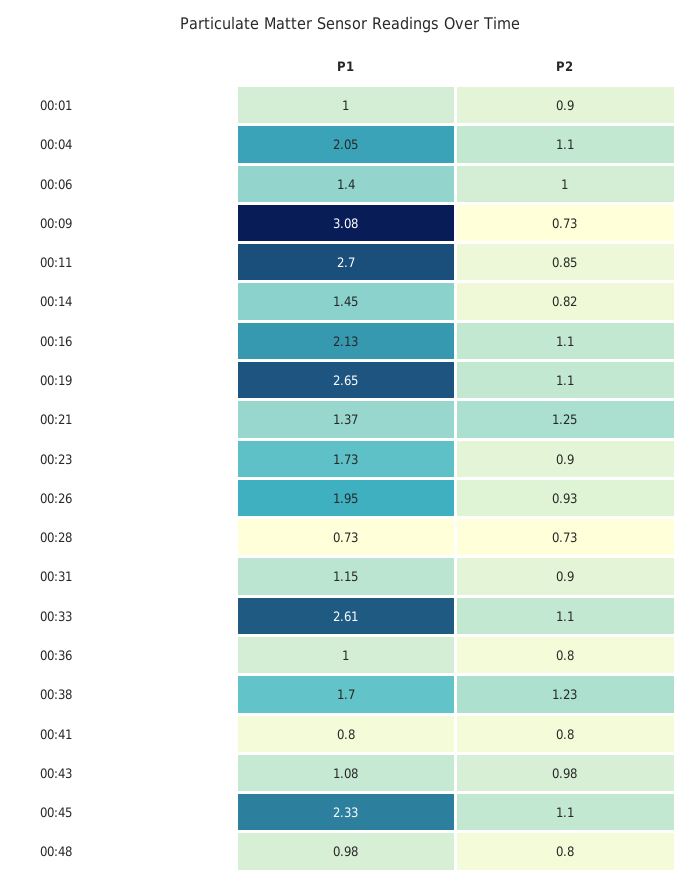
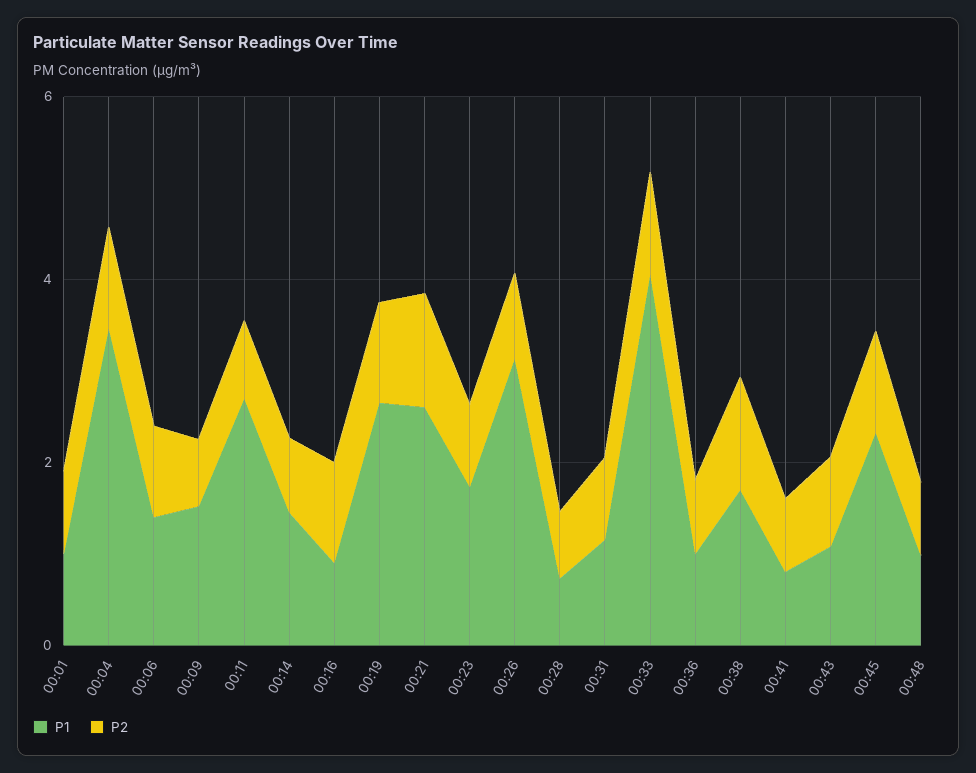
P1, 00:04: 2.05 -> 3.5
P1, 00:09: 3.08 -> 1.5
P1, 00:16: 2.13 -> 1
P1, 00:21: 1.37 -> 2.5
P1, 00:26: 1.95 -> 3
P1, 00:33: 2.61 -> 4

